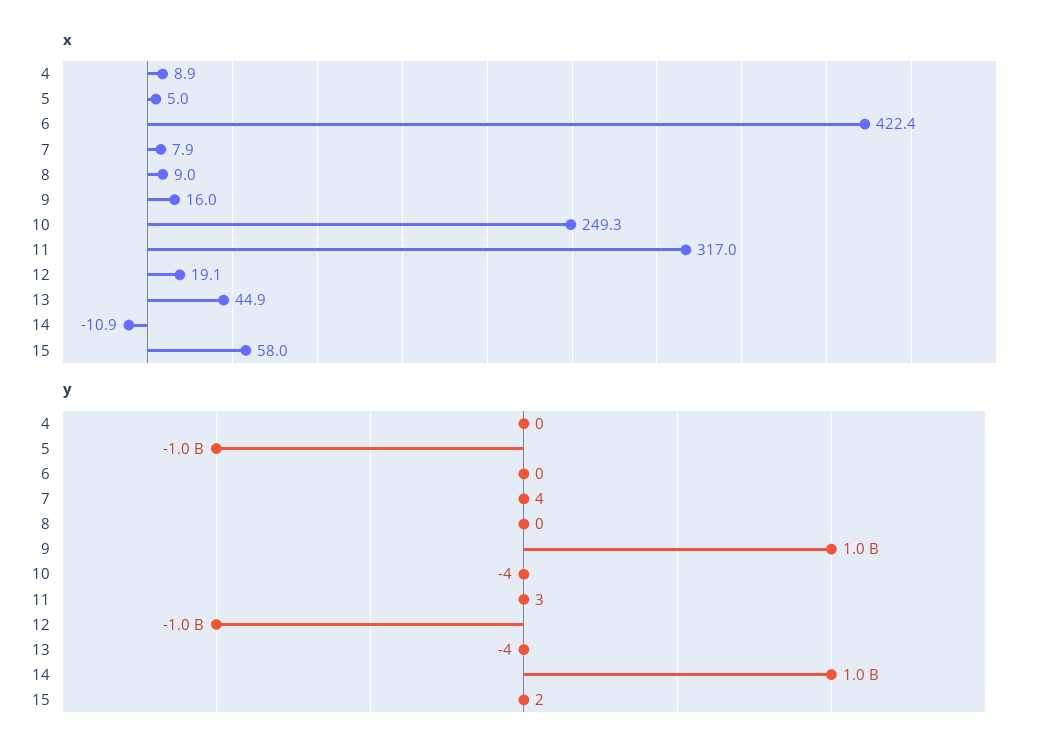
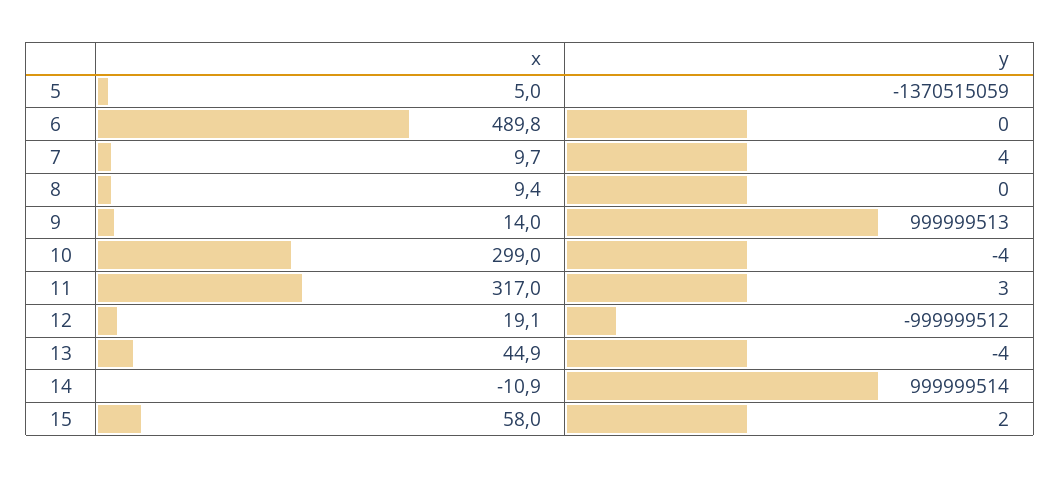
x, 4: 8.9 -> none
x, 6: 422.4 -> 489.8
x, 7: 7.9 -> 9.7
x, 8: 9 -> 9.4
x, 9: 16 -> 14
x, 10: 249.3 -> 299
y, 4: 0 -> none
y, 5: -1000000000 -> -1370515059

